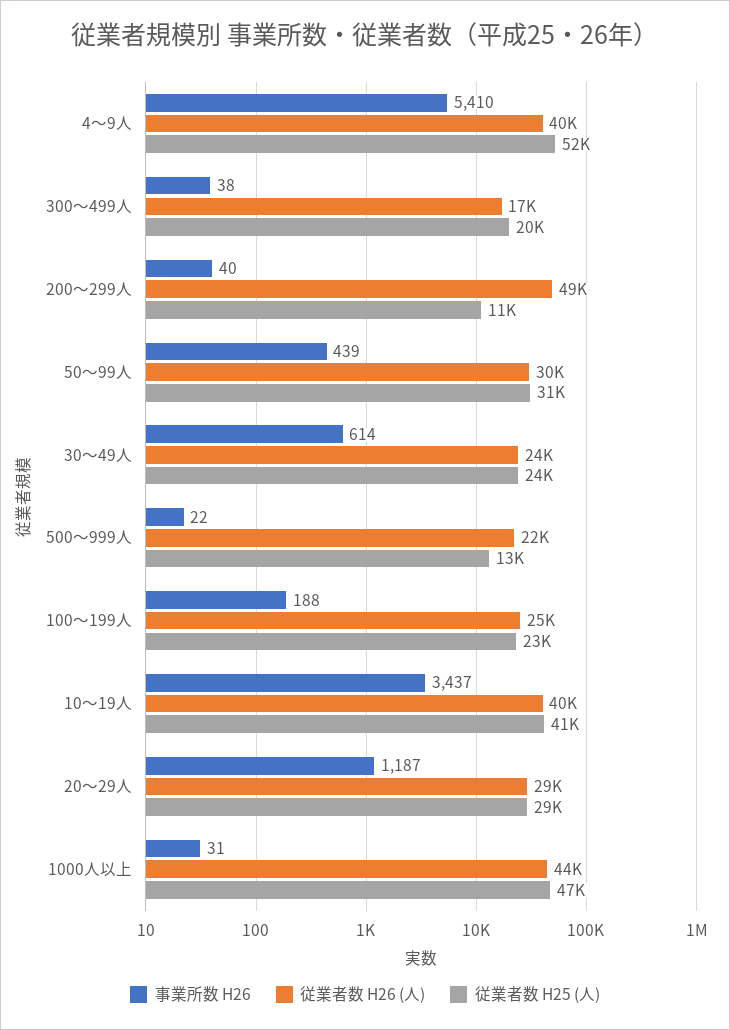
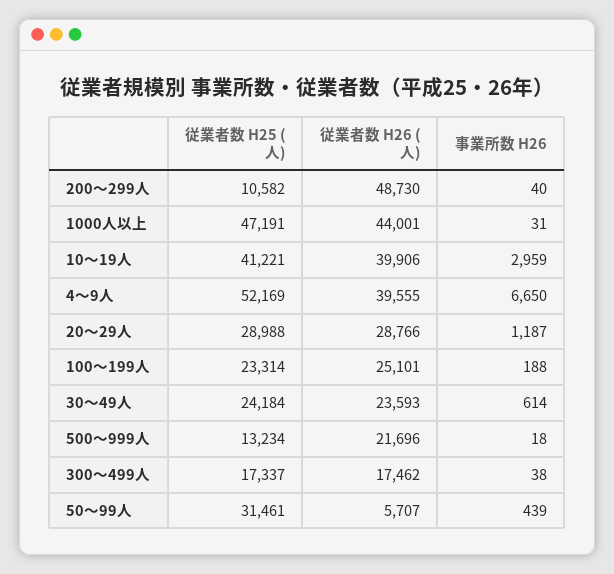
事業所数 H26, 4～9人: 5410 -> 6650
従業者数 H25 (人), 300～499人: 20000 -> 17337
従業者数 H26 (人), 50～99人: 30000 -> 5707
事業所数 H26, 500～999人: 22 -> 18
事業所数 H26, 10～19人: 3437 -> 2959

